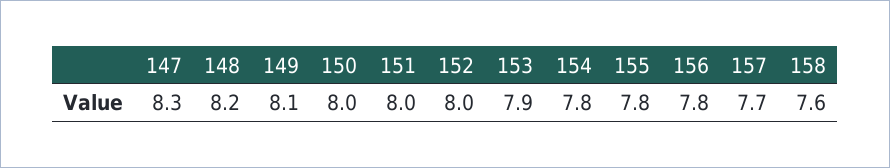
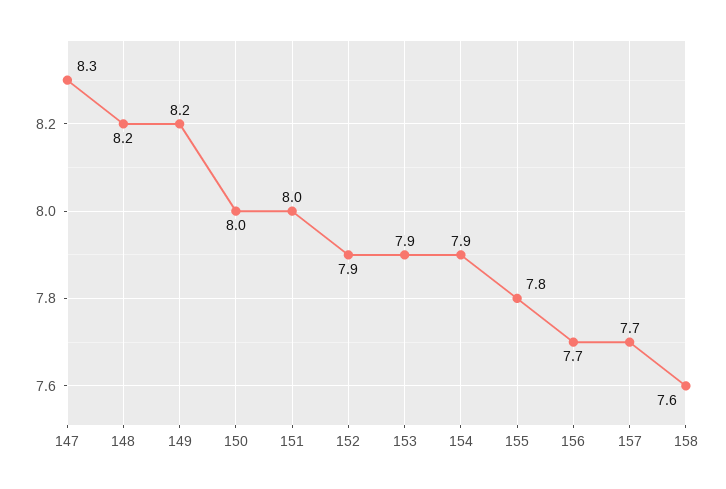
149: 8.1 -> 8.2
152: 8 -> 7.9
154: 7.8 -> 7.9
156: 7.8 -> 7.7

